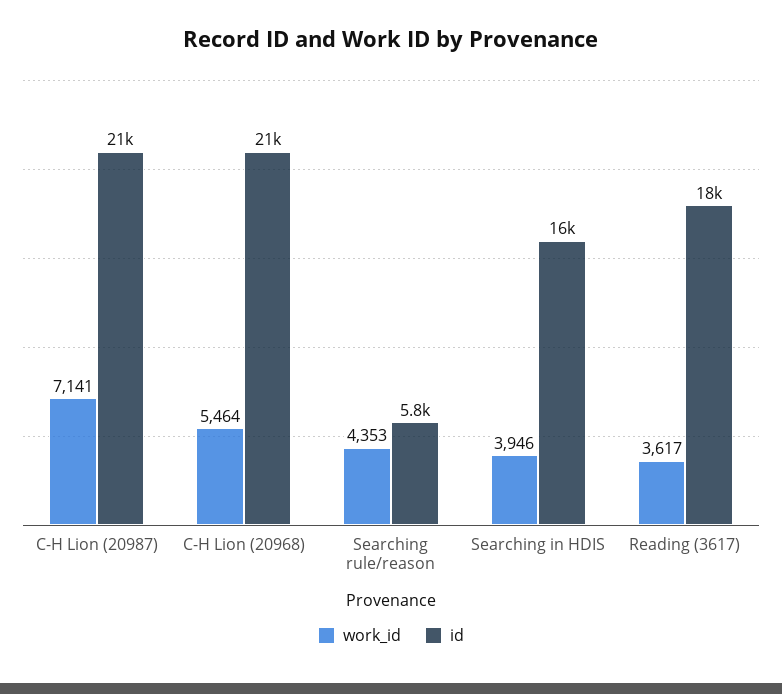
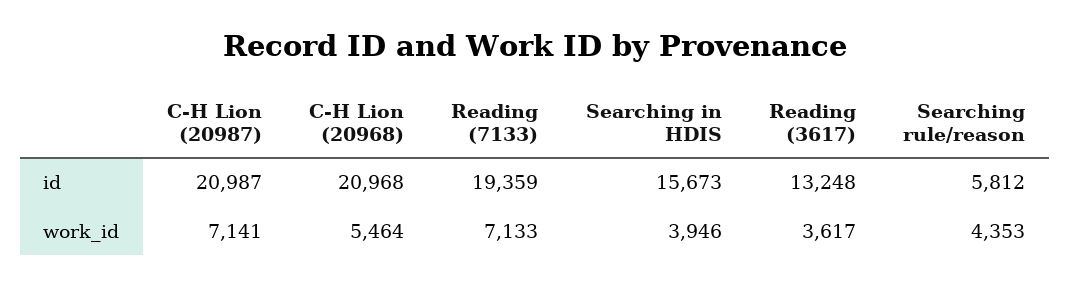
id, Reading (3617): 18000 -> 13248
id, Reading (7133): none -> 19359
work_id, Reading (7133): none -> 7133

